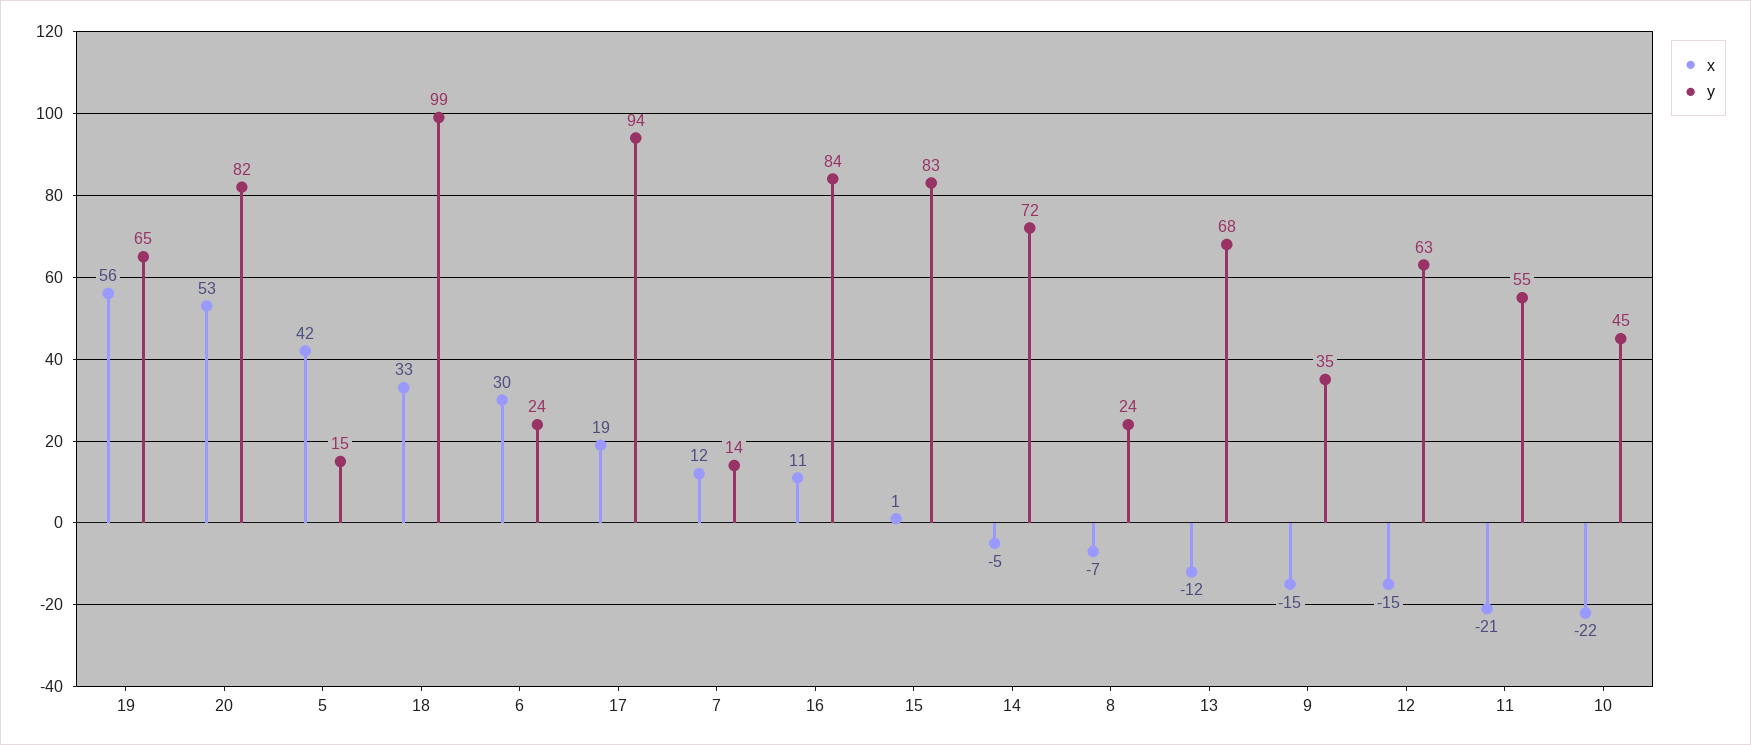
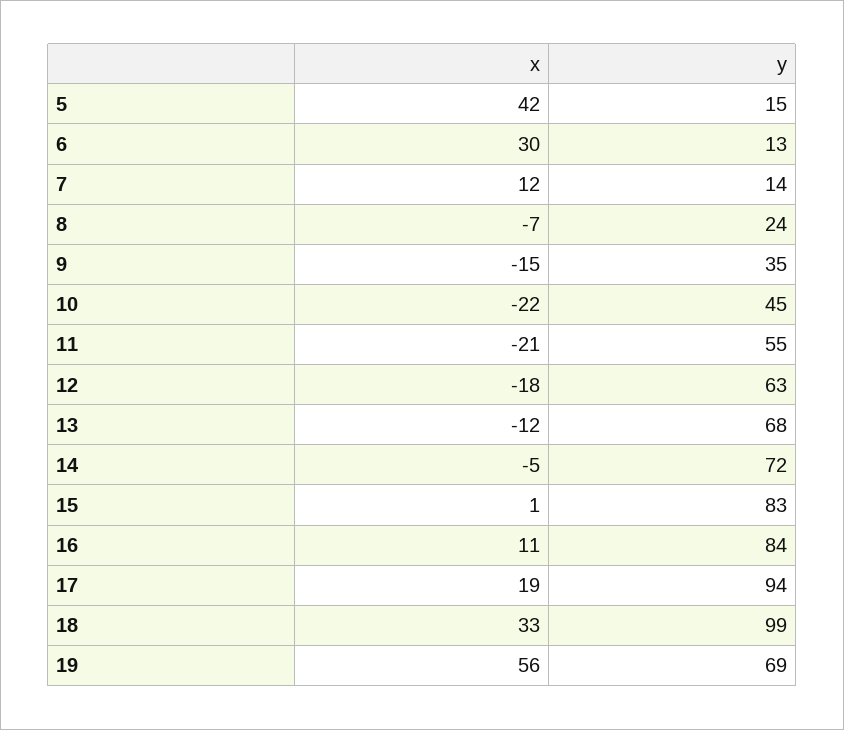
y, 19: 65 -> 69
x, 20: 53 -> none
y, 20: 82 -> none
y, 6: 24 -> 13
x, 12: -15 -> -18

